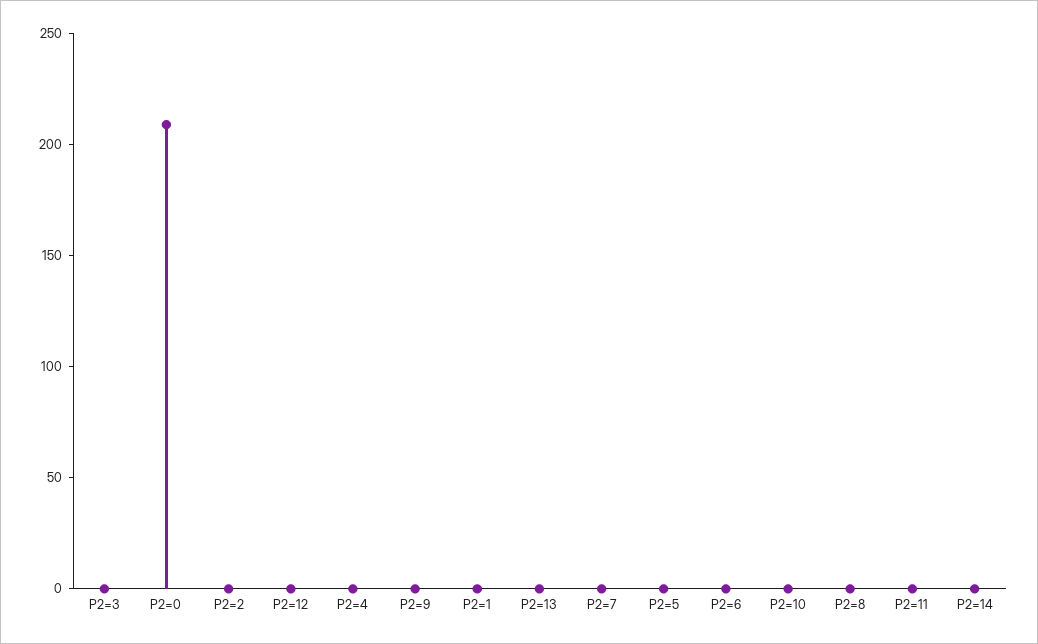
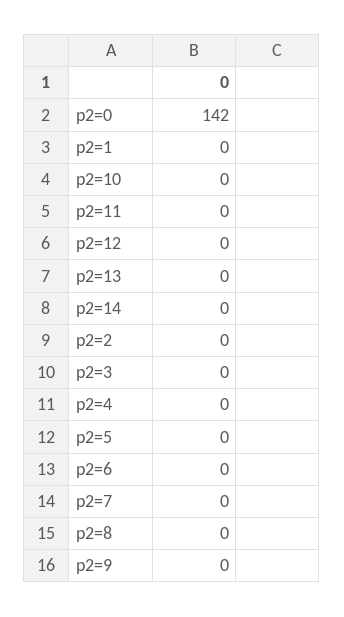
P2=0: 210 -> 142

